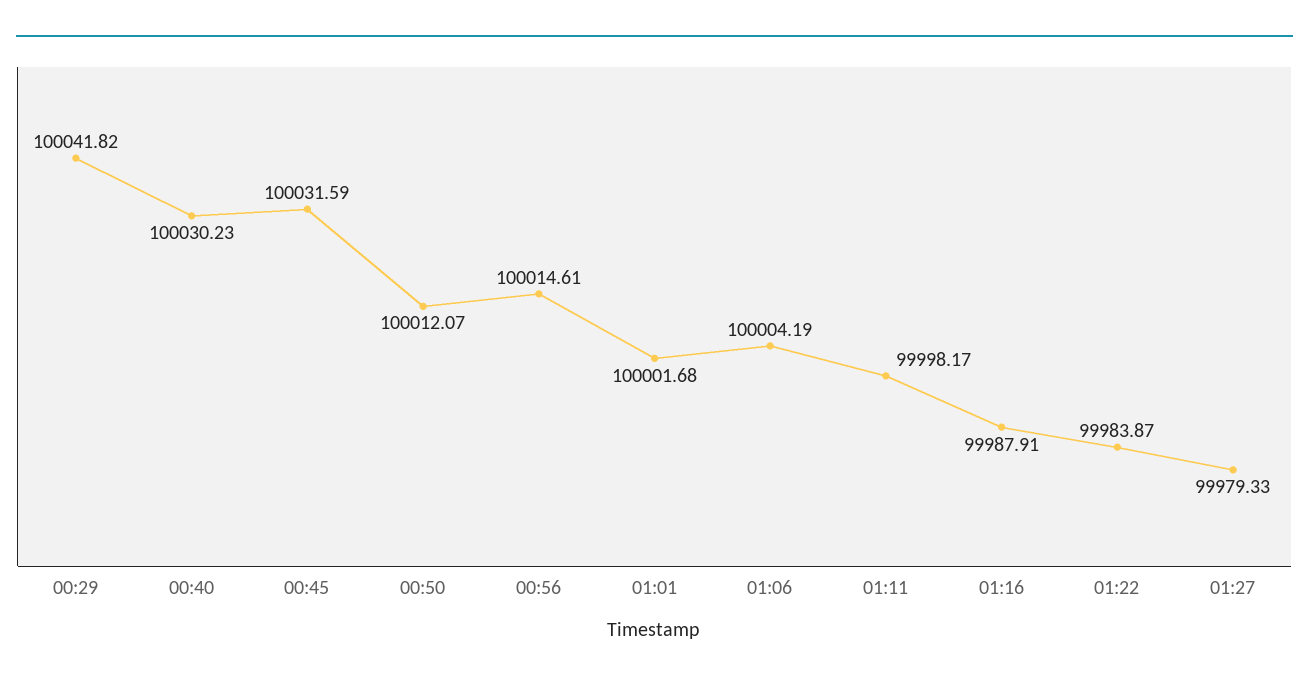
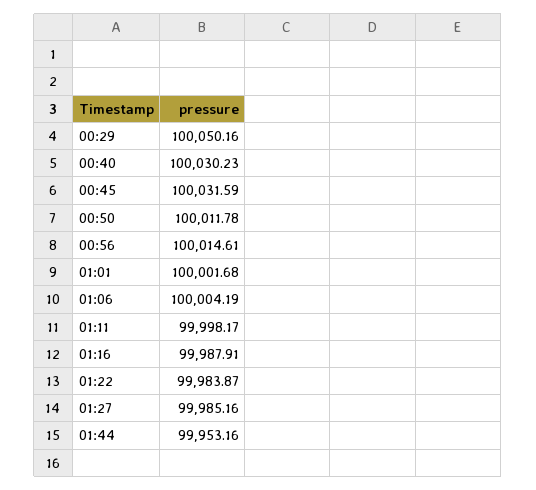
00:29: 100041.82 -> 100050.16
00:50: 100012.07 -> 100011.78
01:27: 99979.33 -> 99985.16
01:44: none -> 99953.16

